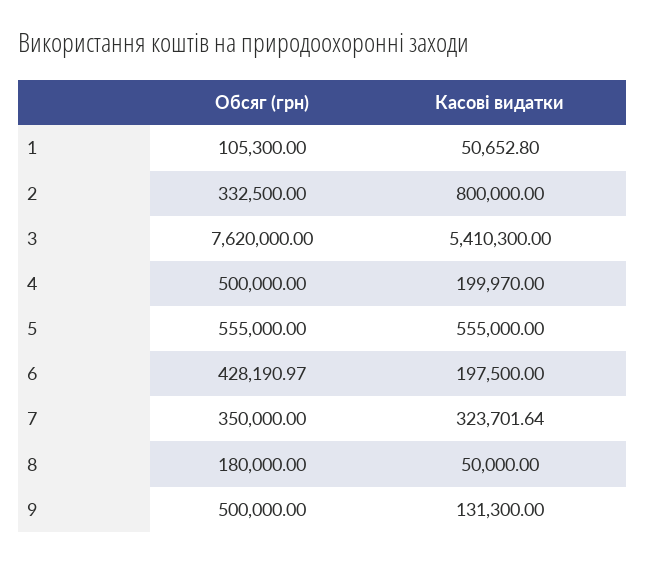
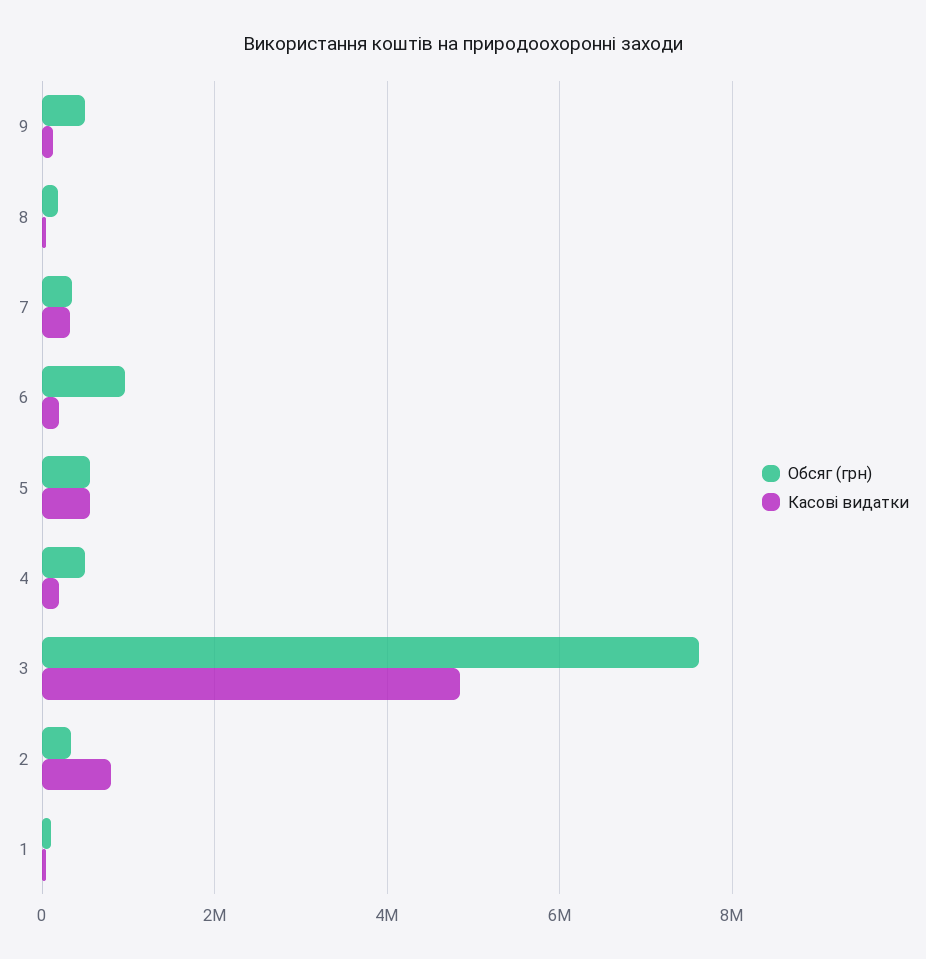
Касові видатки, 3: 5410300 -> 4800000
Обсяг (грн), 6: 428190.97 -> 1000000

